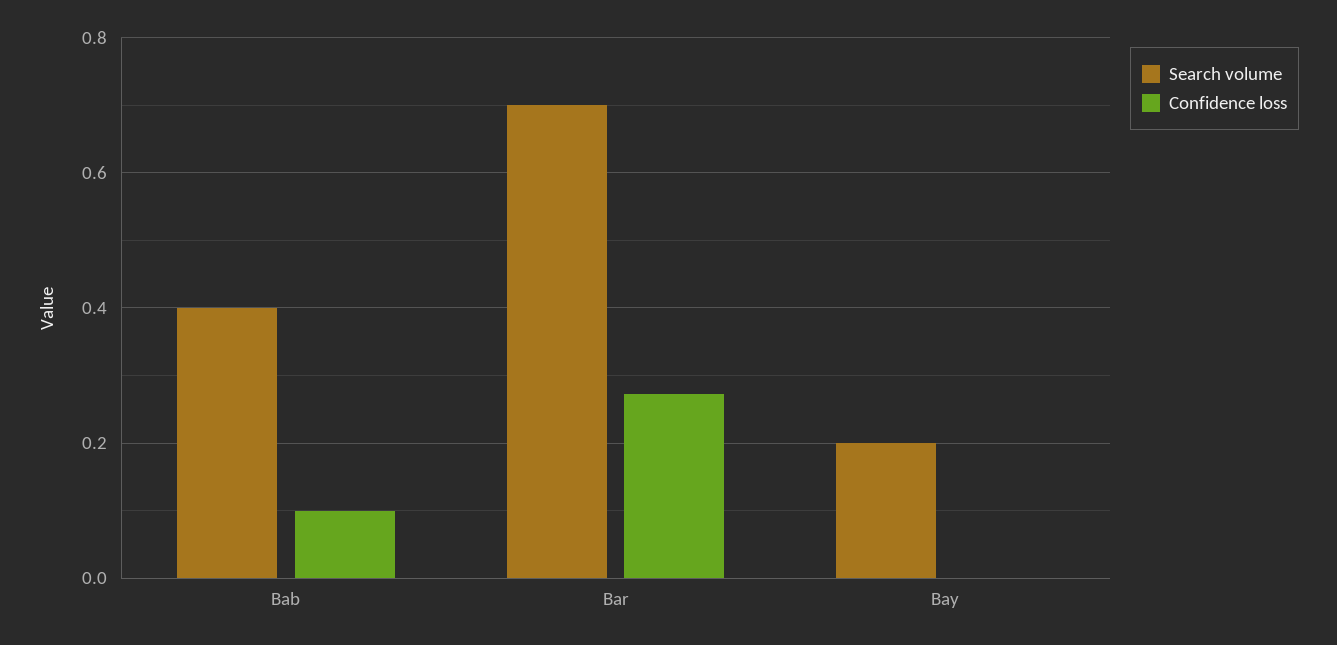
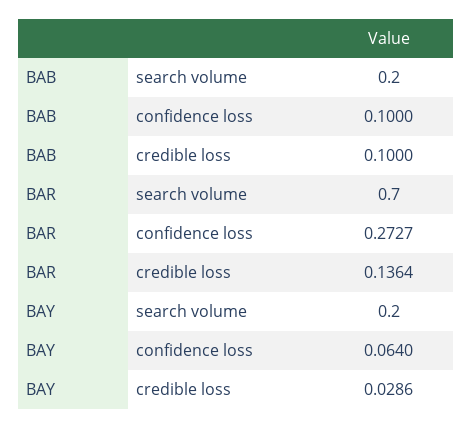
Search volume, Bab: 0.4 -> 0.2
Confidence loss, Bay: 0 -> 0.064
credible loss, Bab: none -> 0.1
credible loss, Bar: none -> 0.1364
credible loss, Bay: none -> 0.0286

